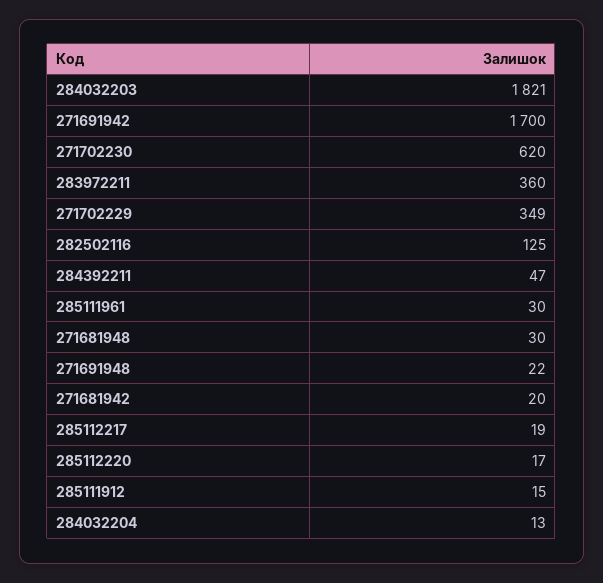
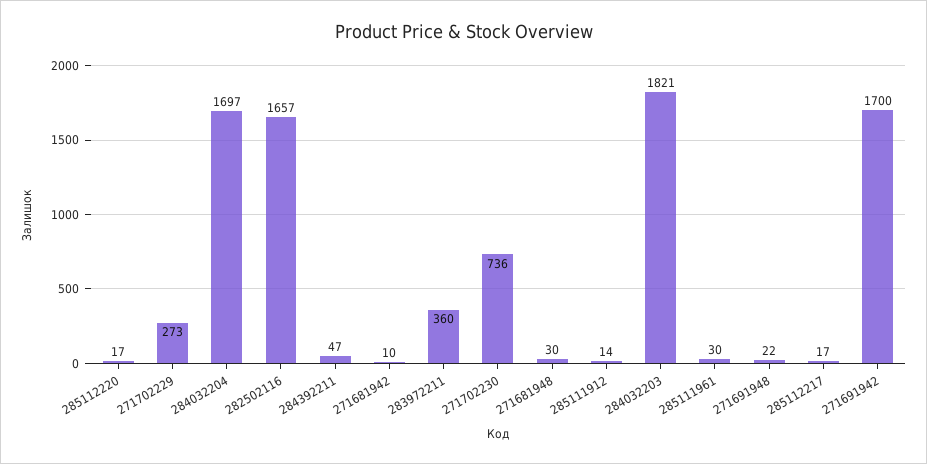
271702230: 620 -> 736
271702229: 349 -> 273
282502116: 125 -> 1657
271681942: 20 -> 10
285112217: 19 -> 17
285111912: 15 -> 14
284032204: 13 -> 1697

